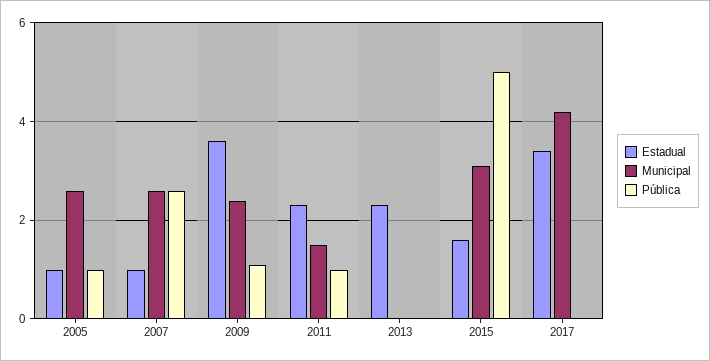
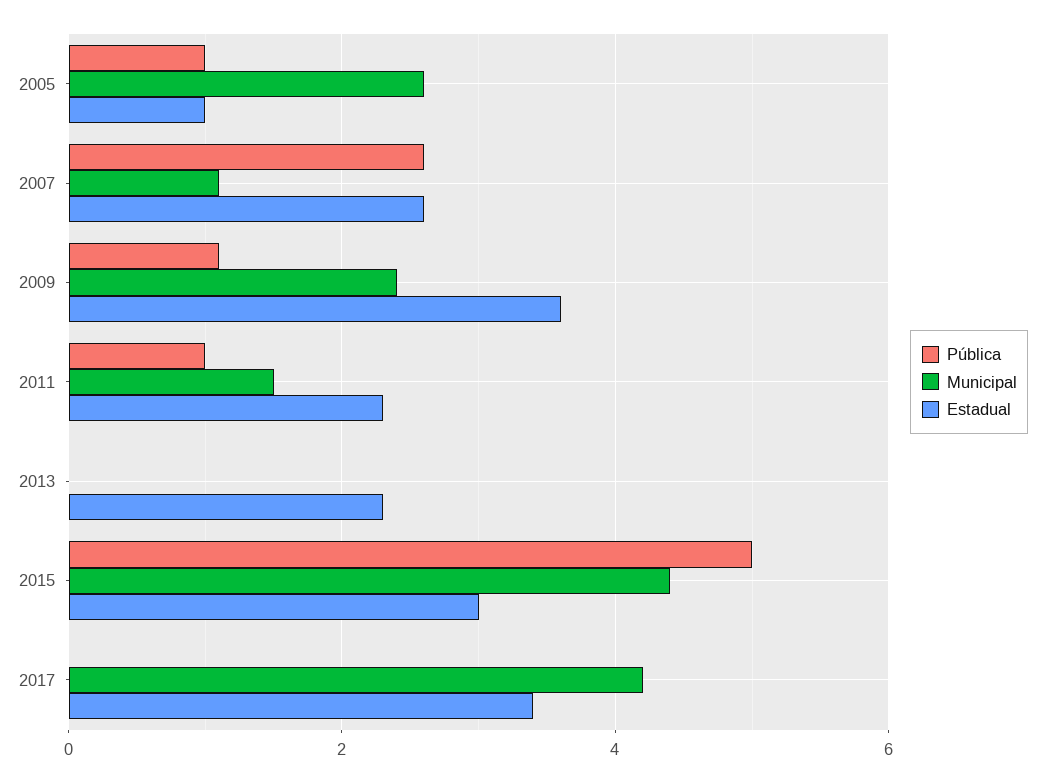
Estadual, 2007: 1 -> 2.5
Municipal, 2007: 2.5 -> 1
Estadual, 2015: 1.5 -> 3
Municipal, 2015: 3 -> 4.5

